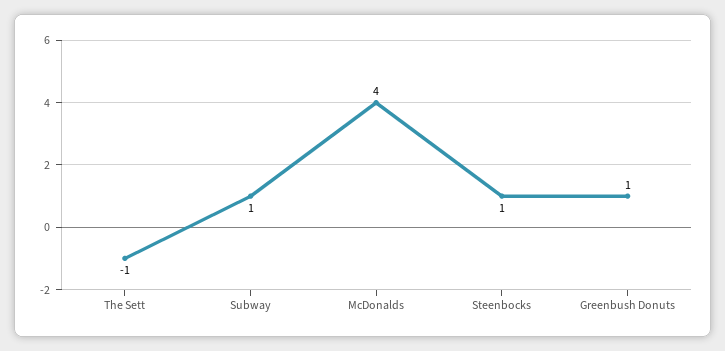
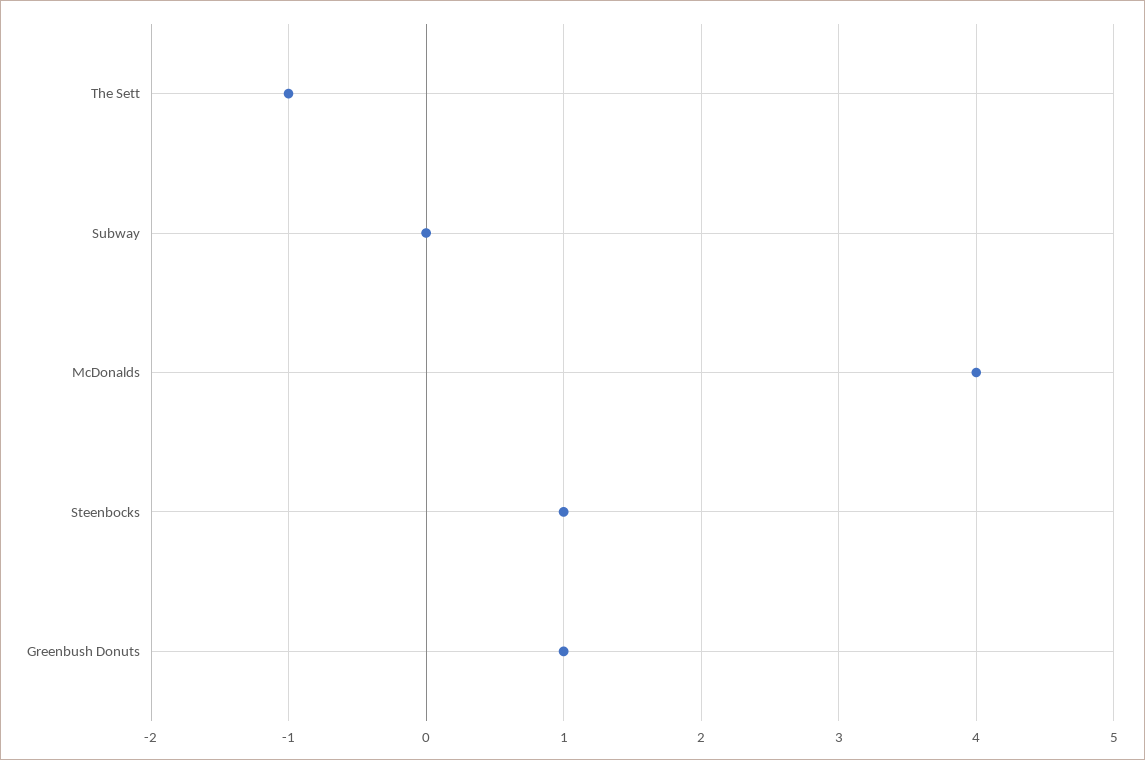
Subway: 1 -> 0

